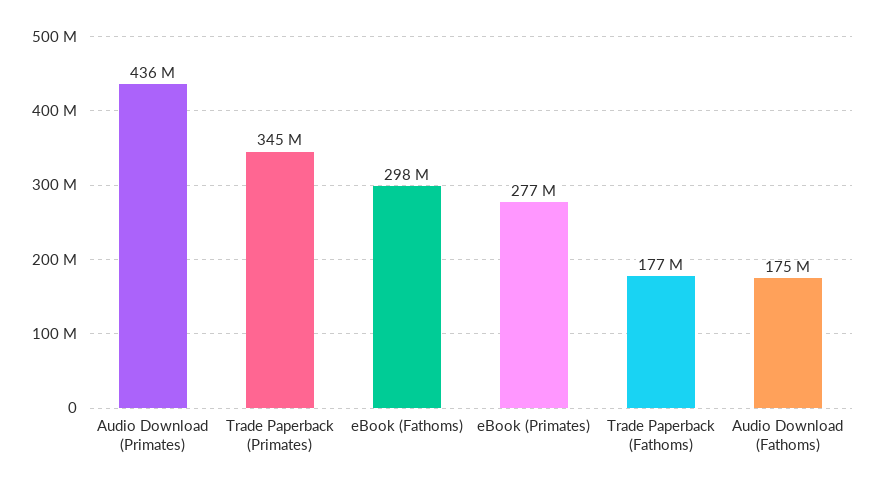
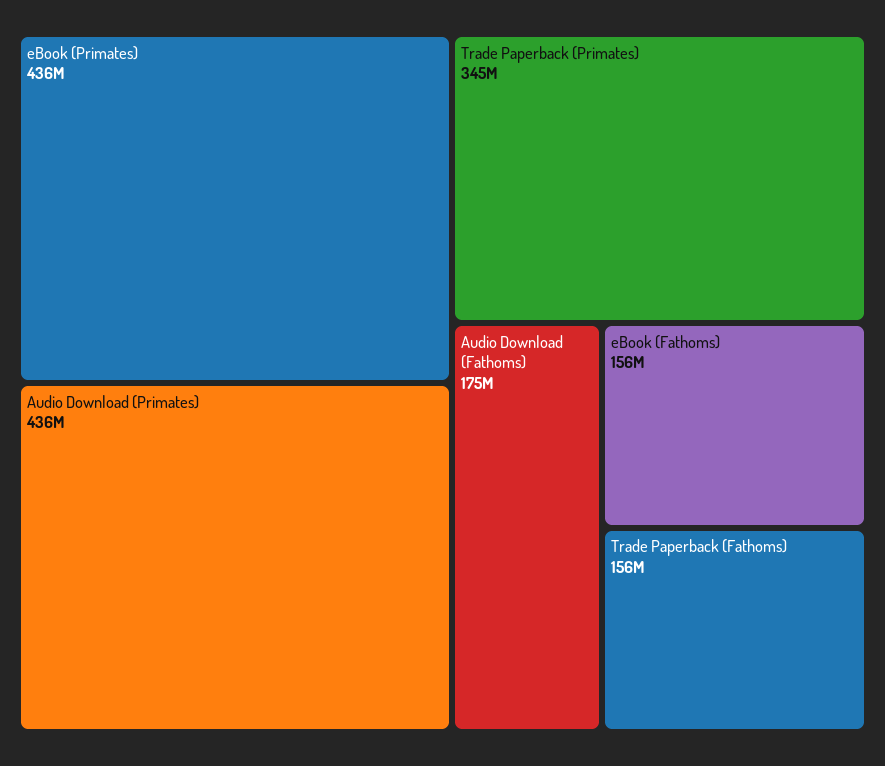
eBook (Fathoms): 298000000 -> 156000000
eBook (Primates): 277000000 -> 436000000
Trade Paperback (Fathoms): 177000000 -> 156000000

